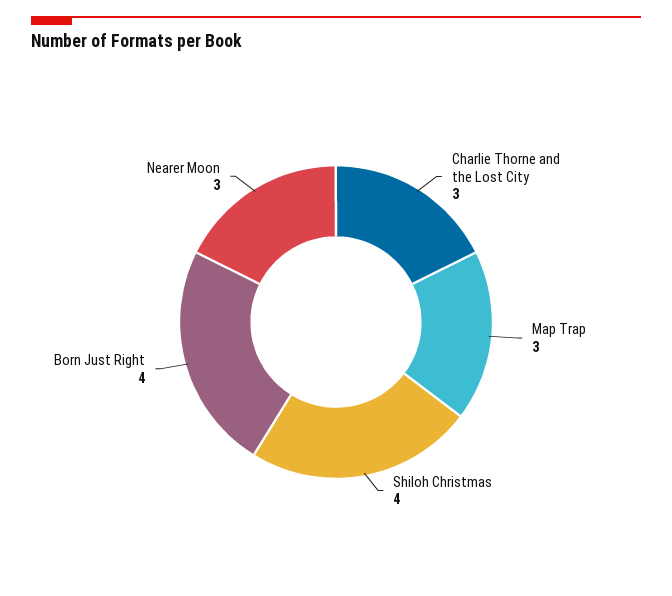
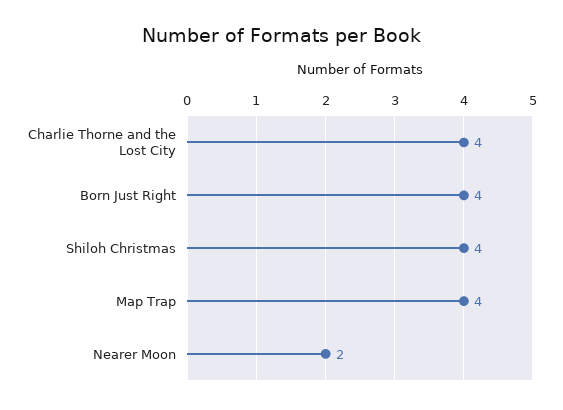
Charlie Thorne and the Lost City: 3 -> 4
Map Trap: 3 -> 4
Nearer Moon: 3 -> 2

